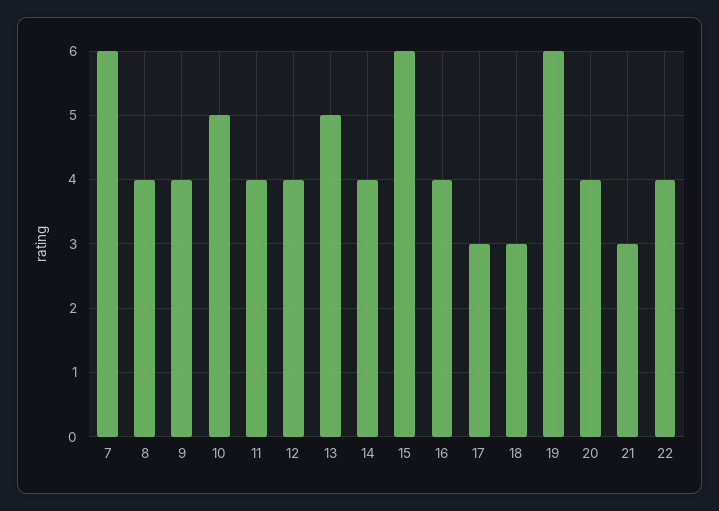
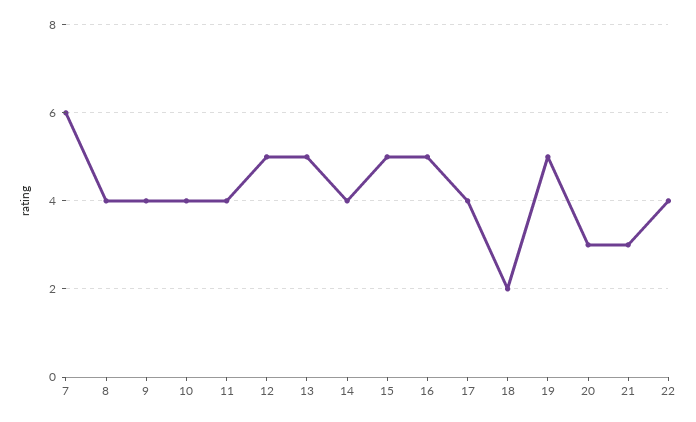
10: 5 -> 4
12: 4 -> 5
15: 6 -> 5
16: 4 -> 5
17: 3 -> 4
18: 3 -> 2
19: 6 -> 5
20: 4 -> 3

